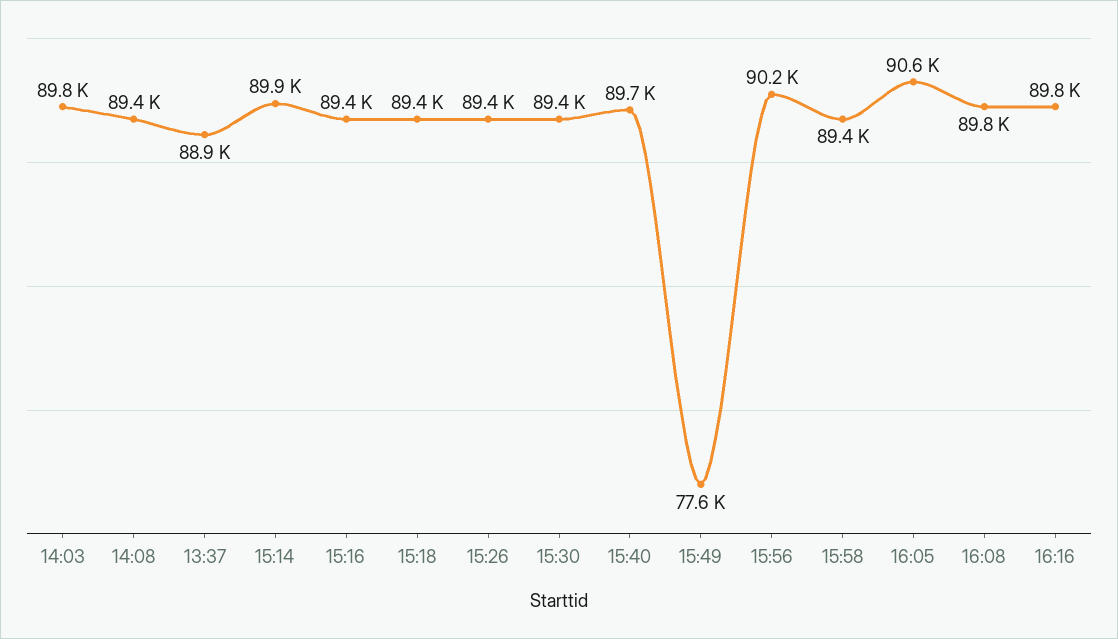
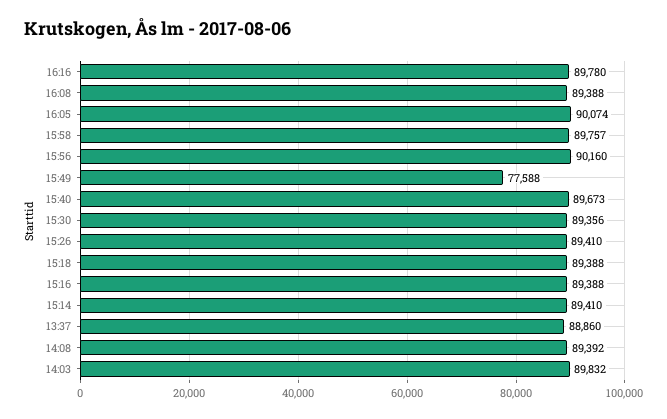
15:14: 89900 -> 89410
15:58: 89400 -> 89757
16:05: 90600 -> 90074
16:08: 89800 -> 89388

